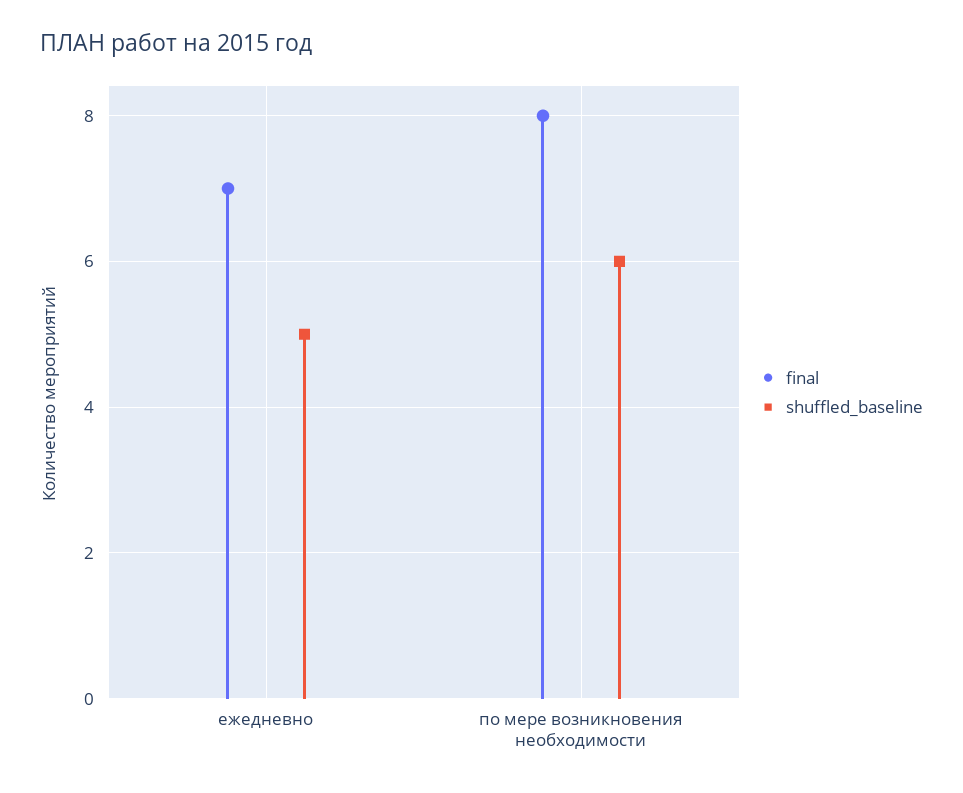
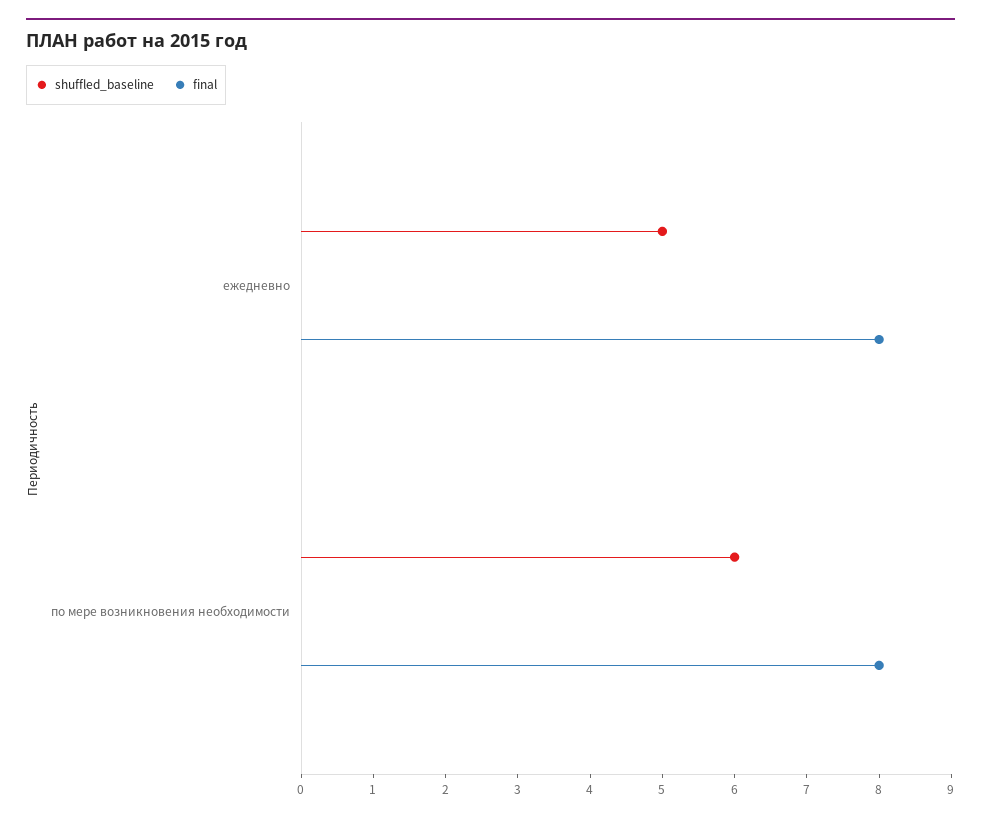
final, ежедневно: 7 -> 8

